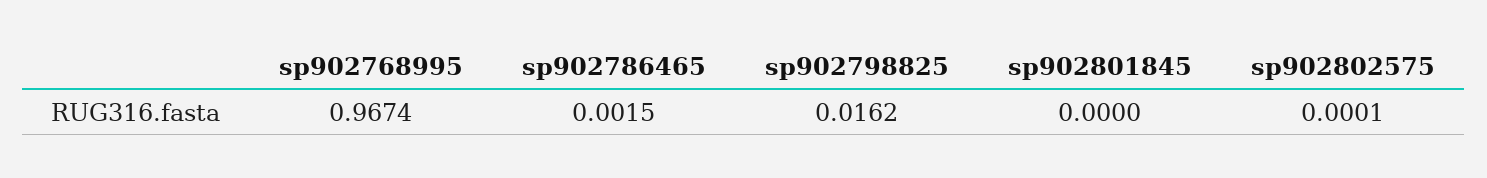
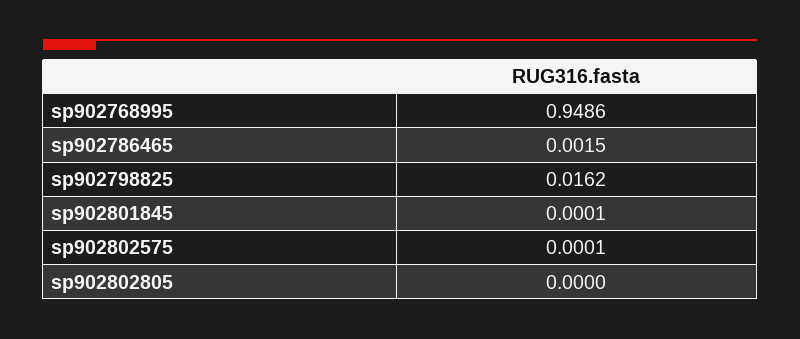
sp902768995: 0.9674 -> 0.9486
sp902801845: 0 -> 0.0001
sp902802805: none -> 0

